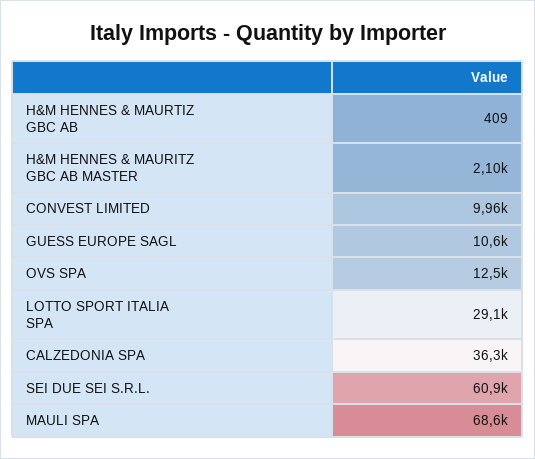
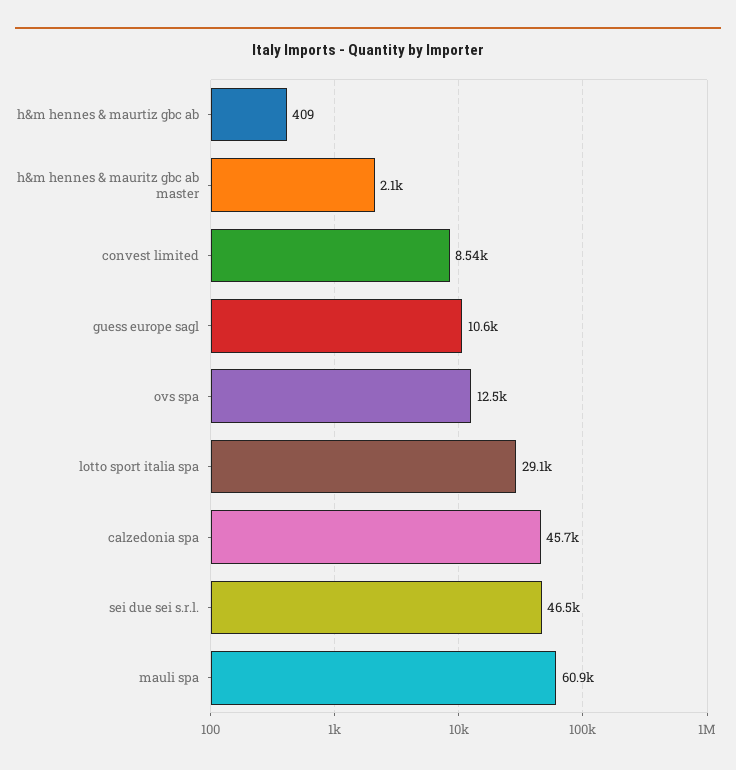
CONVEST LIMITED: 9960 -> 8540
CALZEDONIA SPA: 36300 -> 45700
SEI DUE SEI S.R.L.: 60900 -> 46500
MAULI SPA: 68600 -> 60900

